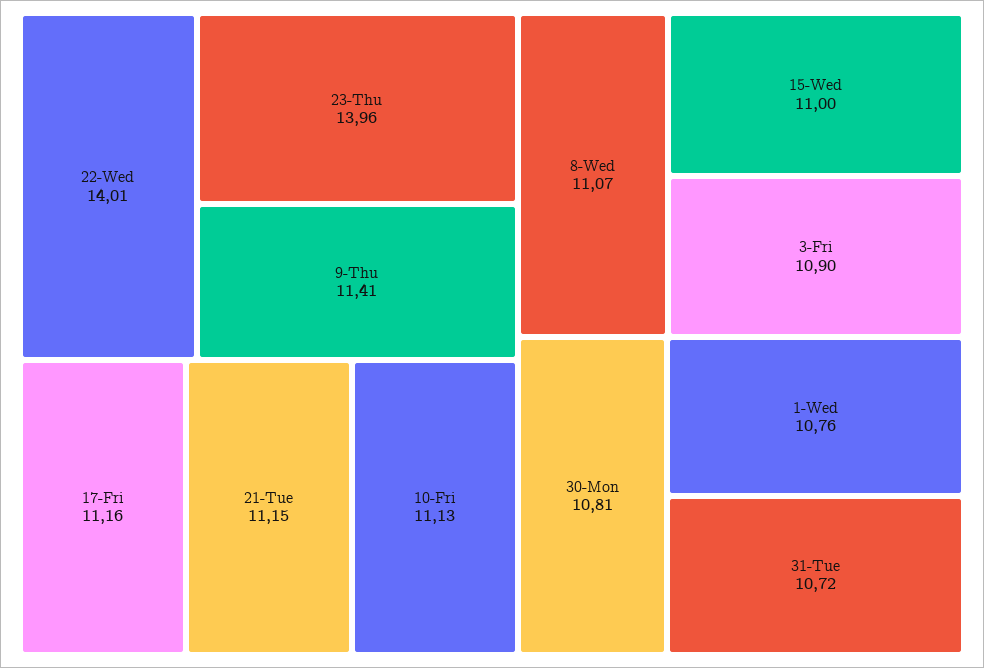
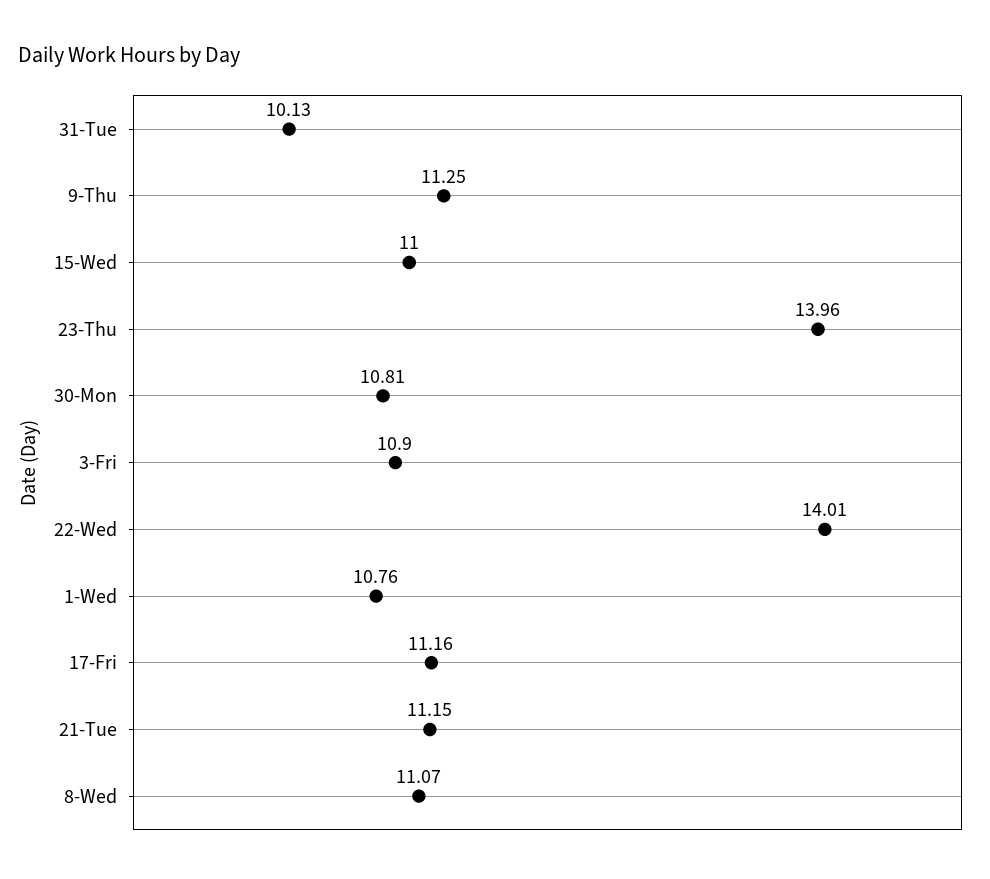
9-Thu: 11.41 -> 11.25
10-Fri: 11.13 -> none
31-Tue: 10.72 -> 10.13

